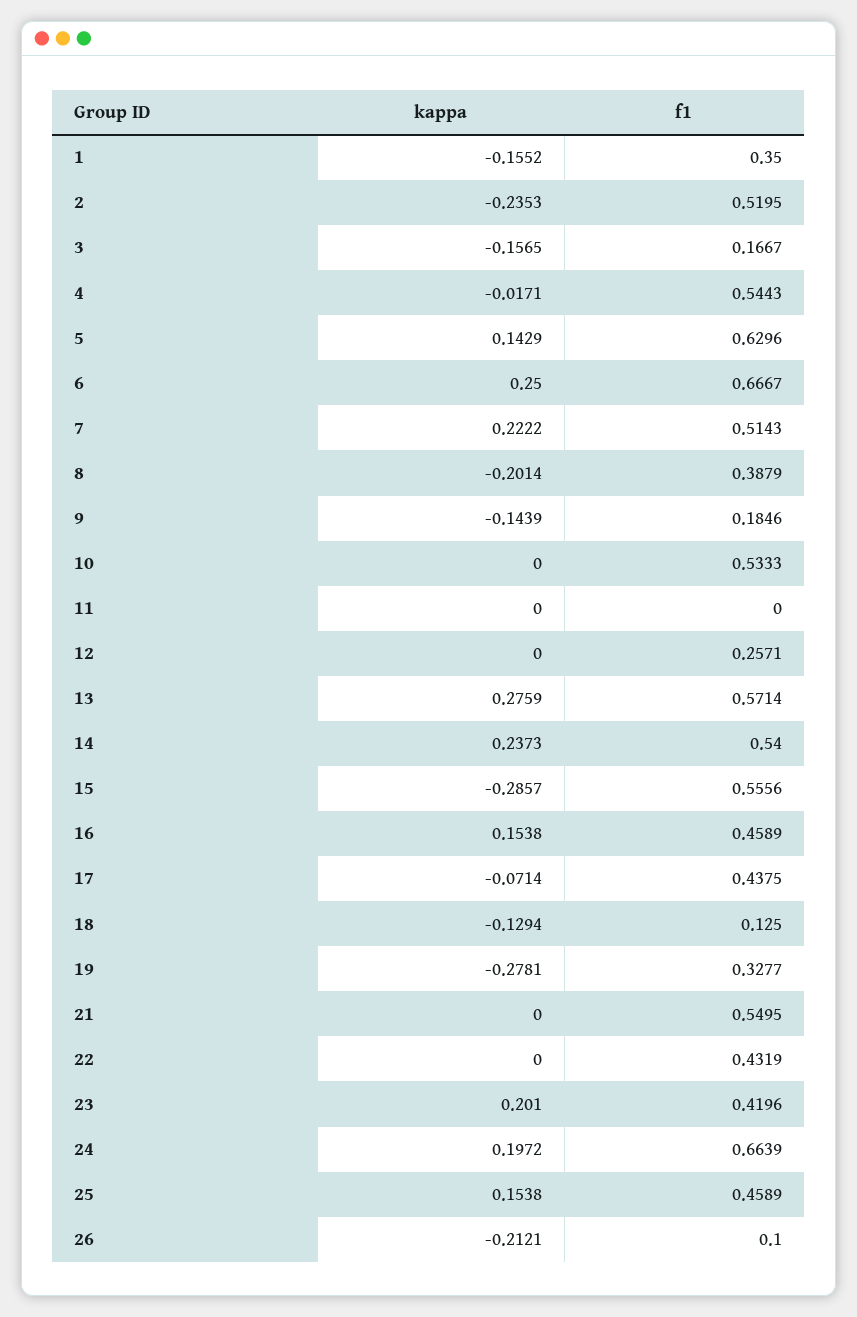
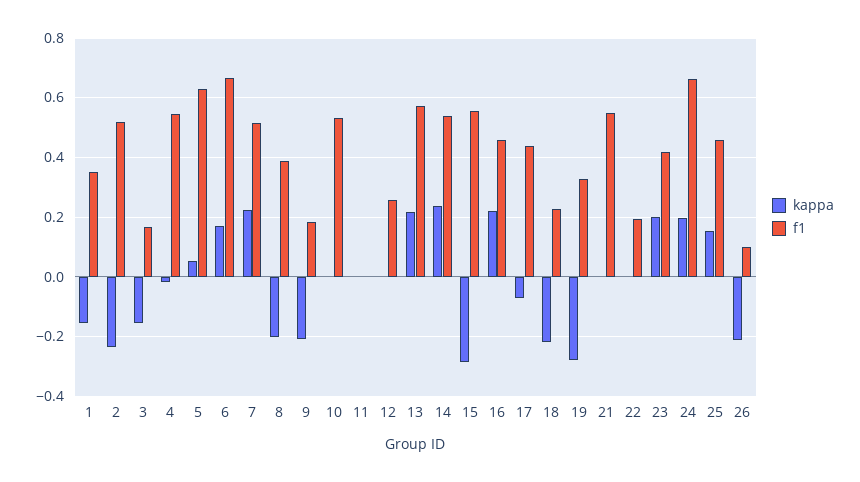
kappa, 5: 0.1429 -> 0.05
kappa, 6: 0.25 -> 0.175
kappa, 9: -0.1439 -> -0.2
kappa, 13: 0.2759 -> 0.225
kappa, 16: 0.1538 -> 0.225
kappa, 18: -0.1294 -> -0.225
f1, 18: 0.125 -> 0.225
f1, 22: 0.4319 -> 0.2

